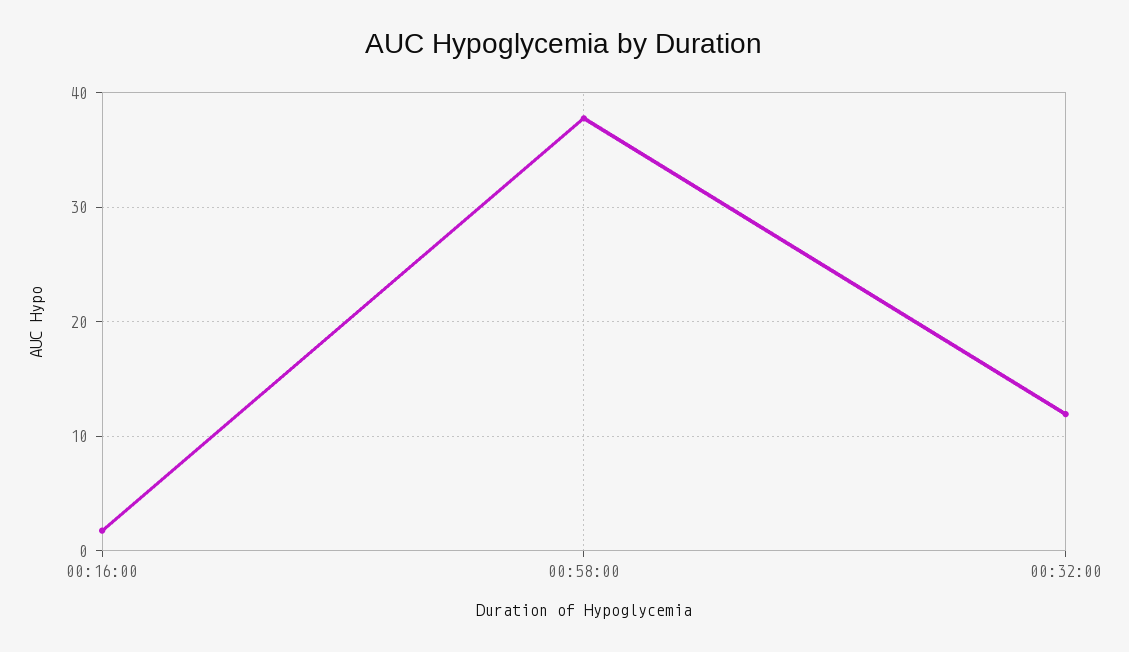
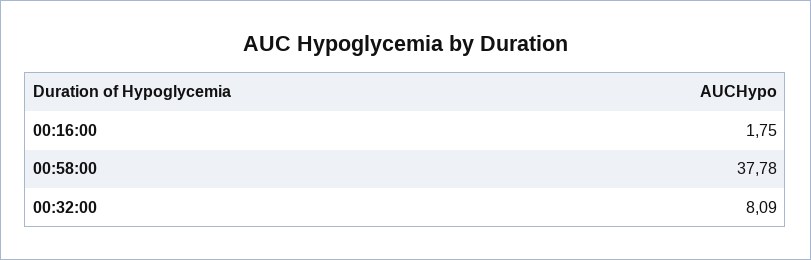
00:32:00: 12 -> 8.09

